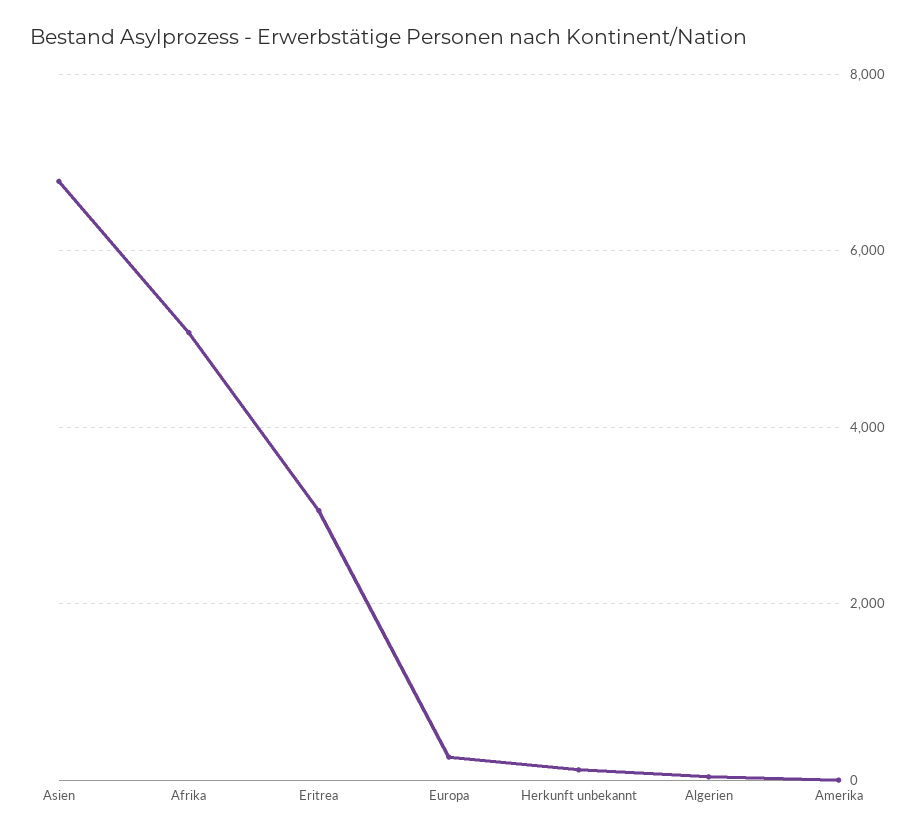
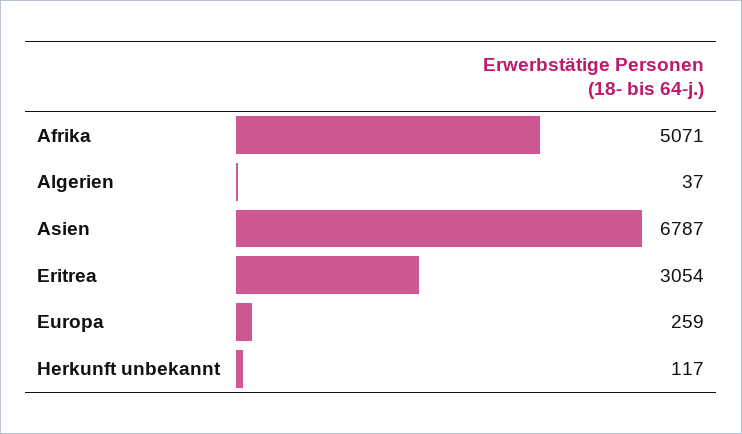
Amerika: 0 -> none

